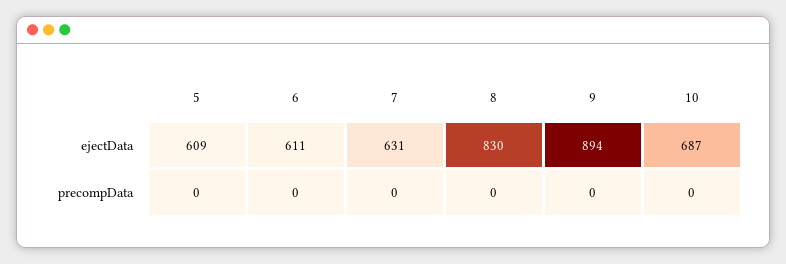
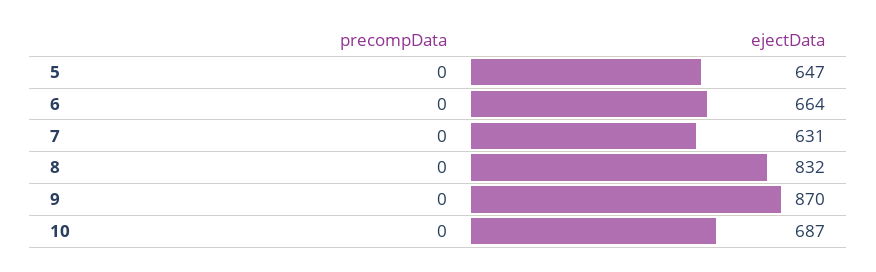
5, ejectData: 609 -> 647
6, ejectData: 611 -> 664
8, ejectData: 830 -> 832
9, ejectData: 894 -> 870

